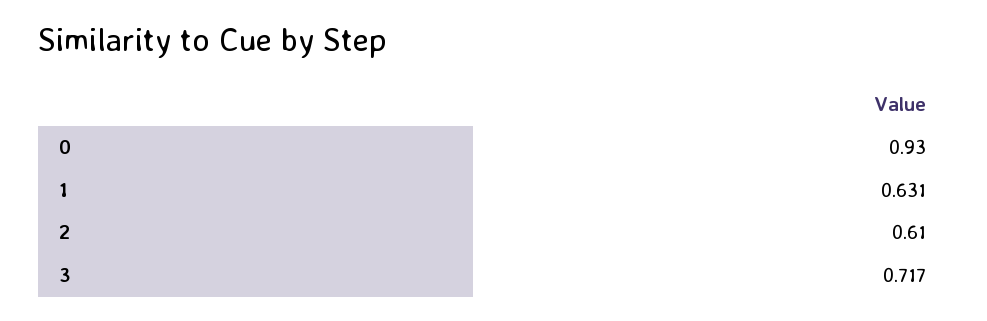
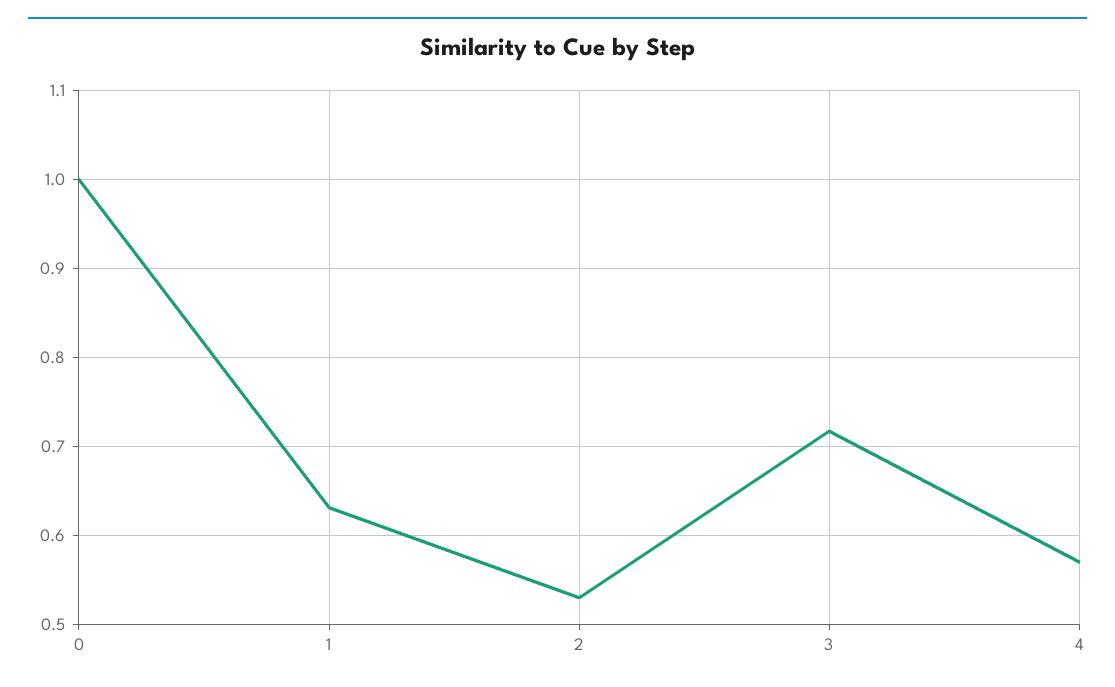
0: 0.93 -> 1
2: 0.61 -> 0.53
4: none -> 0.57

